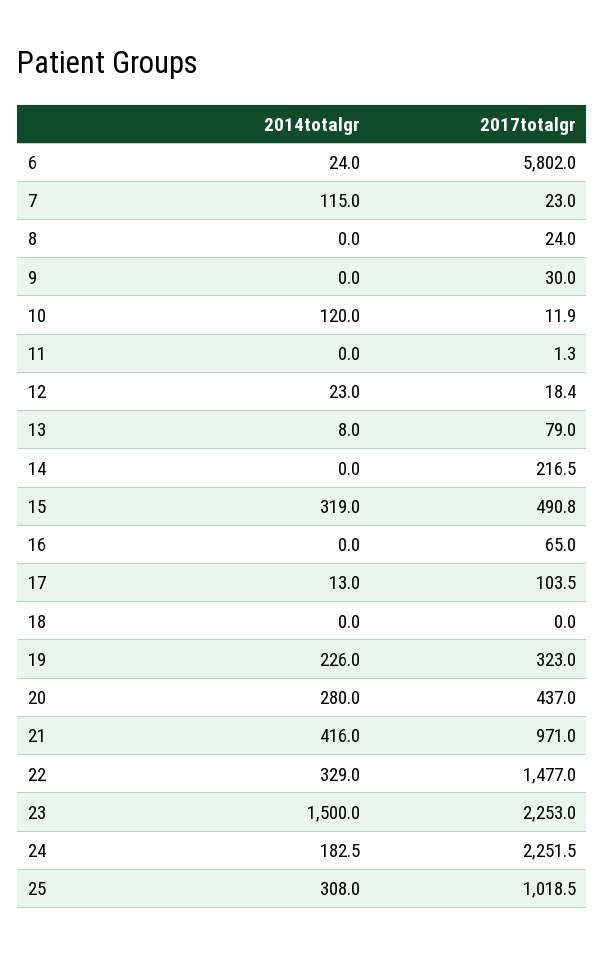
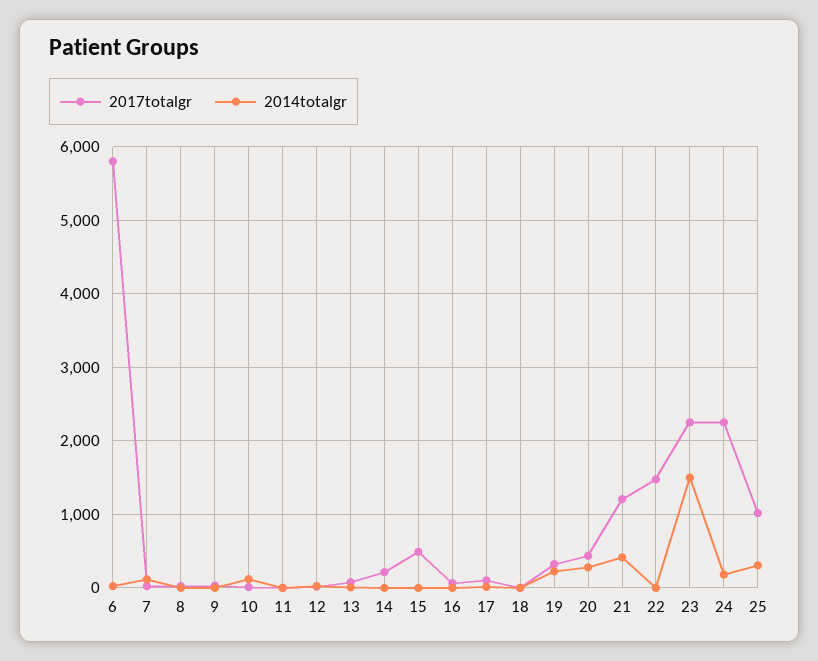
2014totalgr, 15: 319 -> 0
2017totalgr, 21: 971 -> 1200
2014totalgr, 22: 329 -> 0

